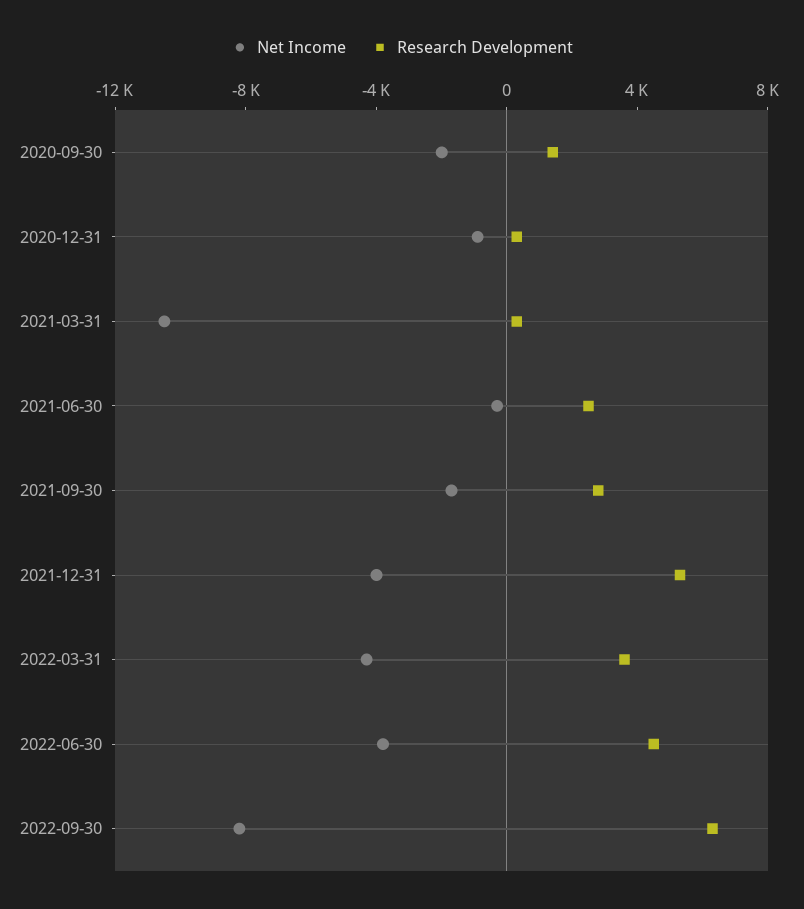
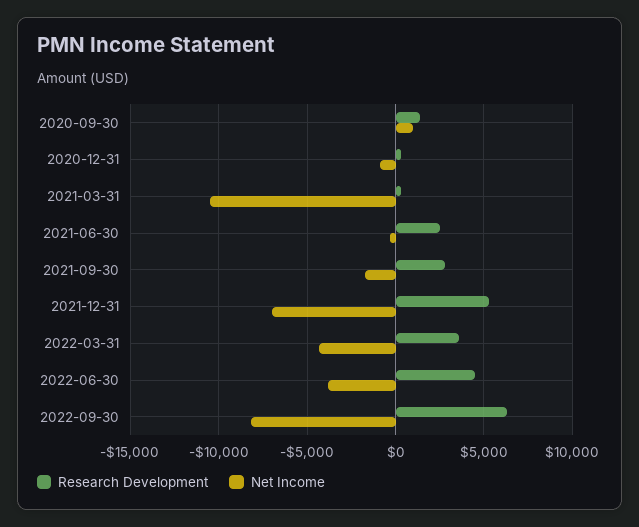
Net Income, 2020-09-30: -2000 -> 1000
Net Income, 2021-12-31: -4000 -> -7000

